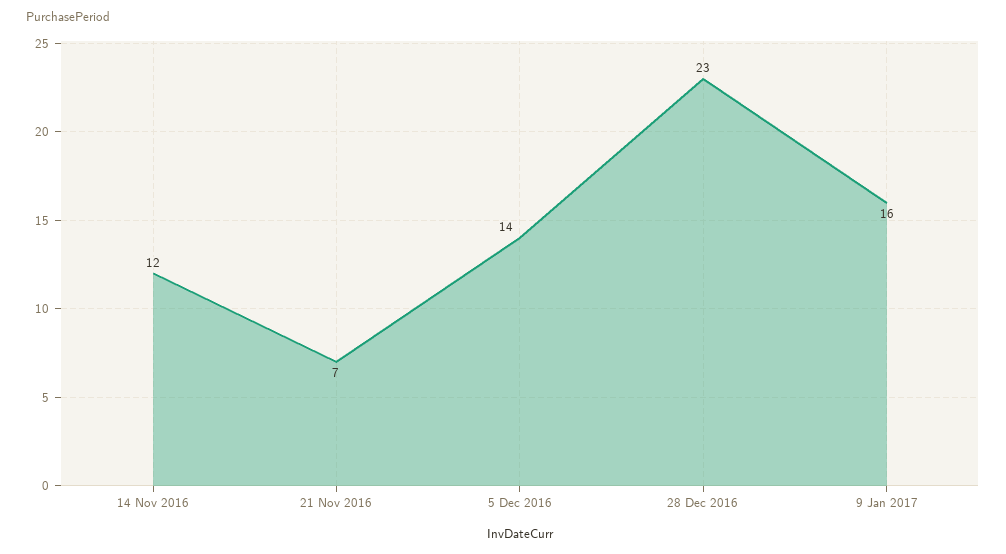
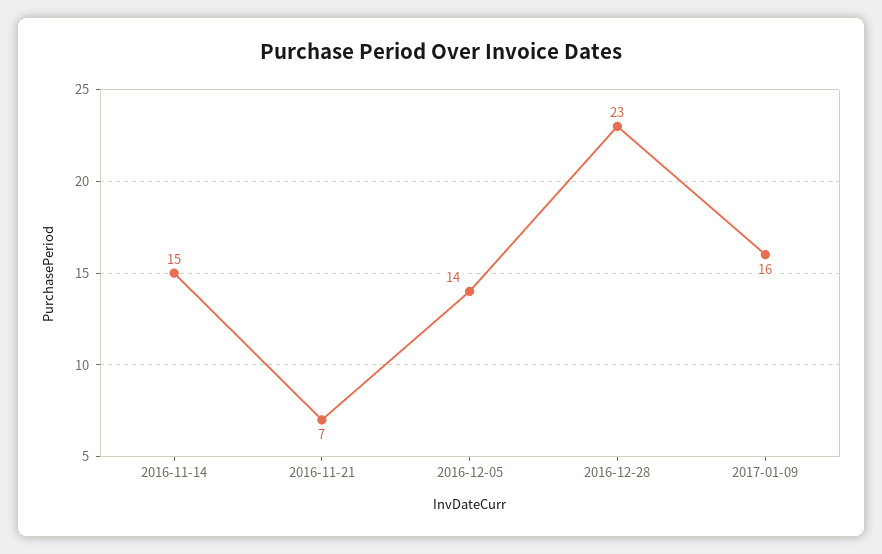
14 Nov 2016: 12 -> 15

